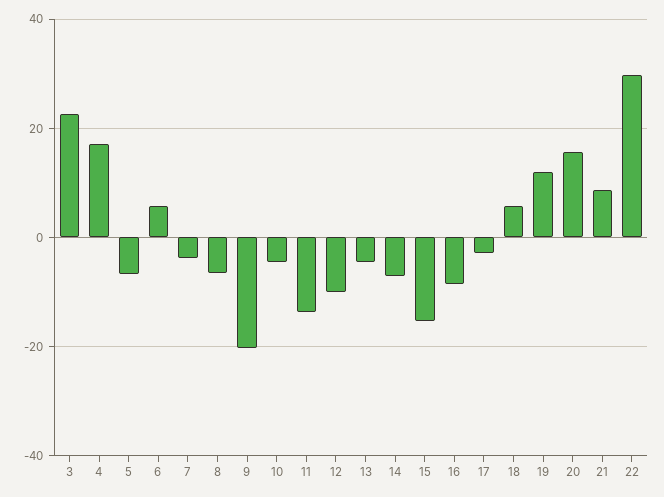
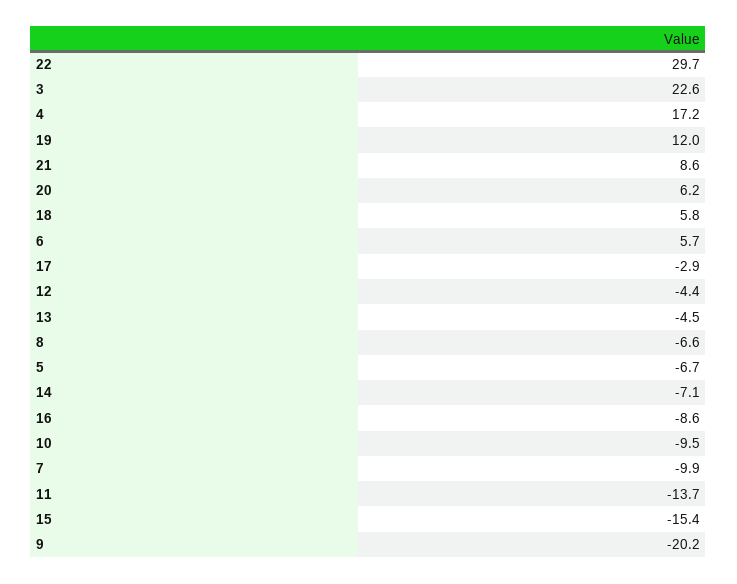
7: -4 -> -9.9
10: -4 -> -9.5
12: -10 -> -4.4
20: 16 -> 6.2

